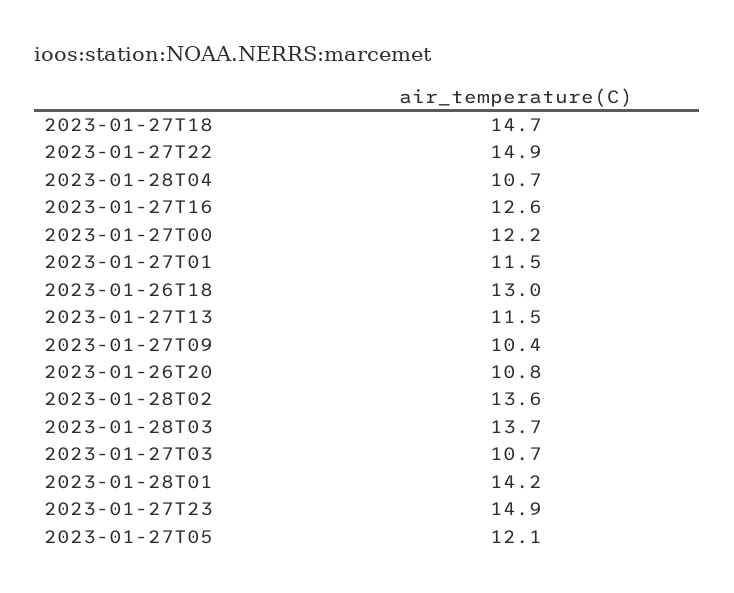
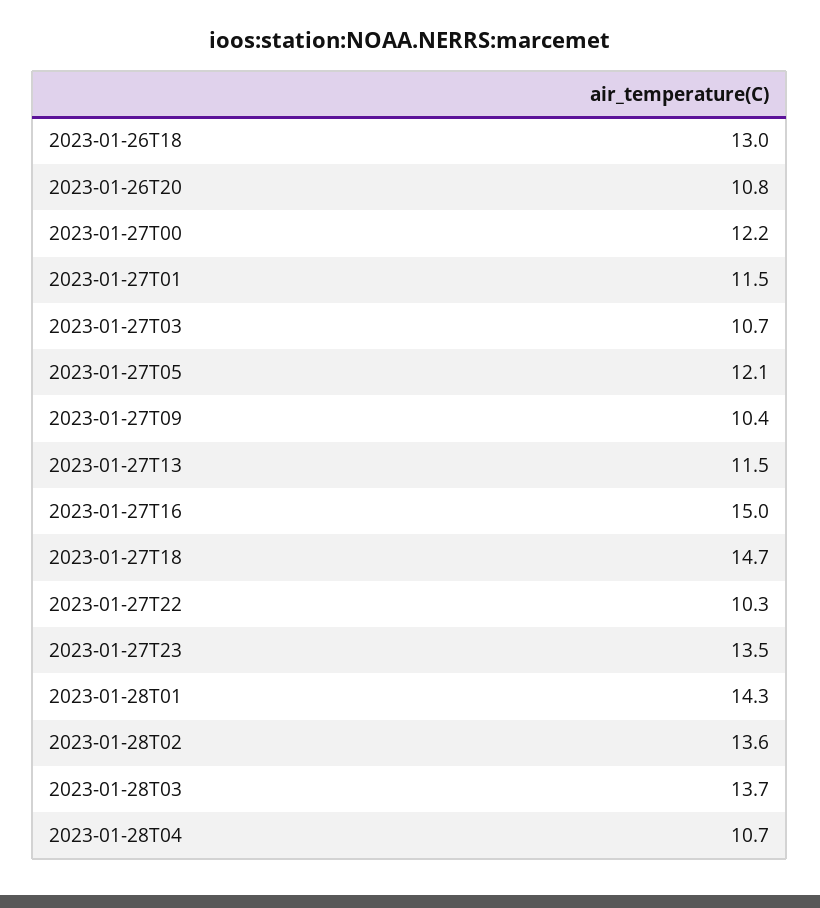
2023-01-27T22: 14.9 -> 10.3
2023-01-27T16: 12.6 -> 15
2023-01-28T01: 14.2 -> 14.3
2023-01-27T23: 14.9 -> 13.5

